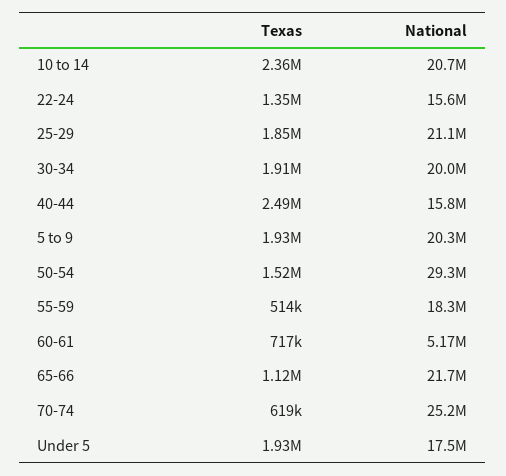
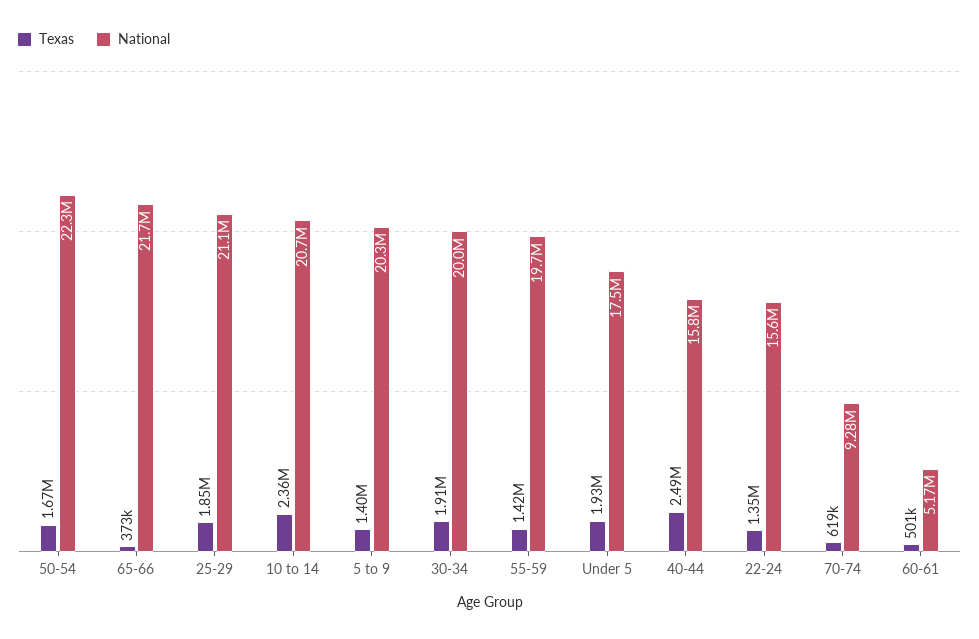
Texas, 5 to 9: 1930000 -> 1400000
Texas, 50-54: 1520000 -> 1670000
National, 50-54: 29300000 -> 22300000
Texas, 55-59: 514000 -> 1420000
National, 55-59: 18300000 -> 19700000
Texas, 60-61: 717000 -> 501000
Texas, 65-66: 1120000 -> 373000
National, 70-74: 25200000 -> 9280000

